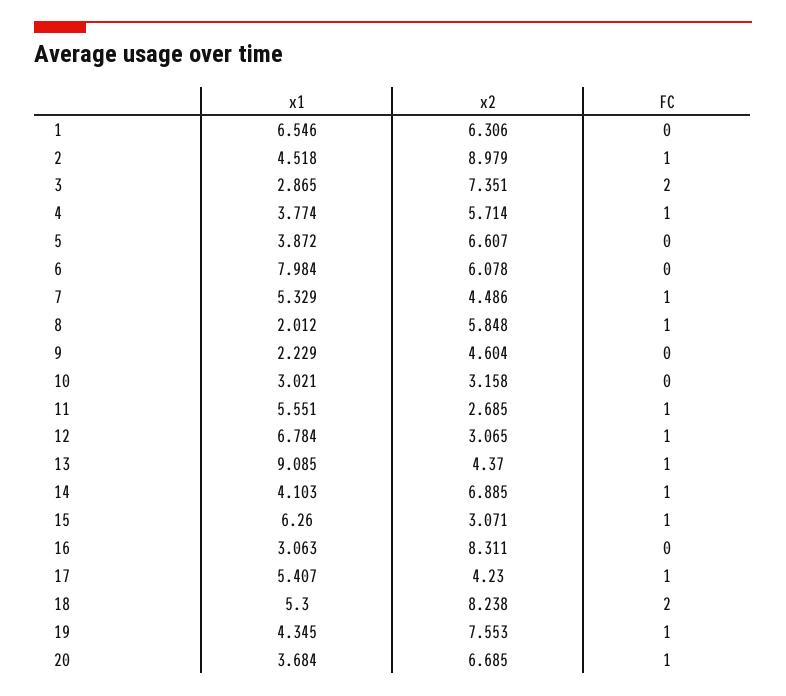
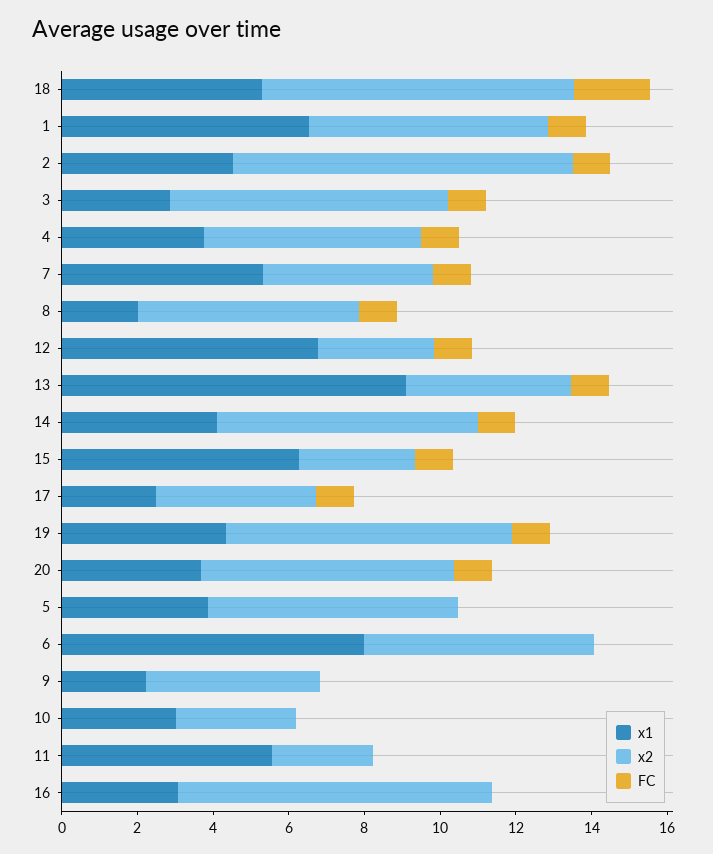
FC, 1: 0 -> 1
FC, 3: 2 -> 1
FC, 11: 1 -> 0
x1, 17: 5.407 -> 2.5

